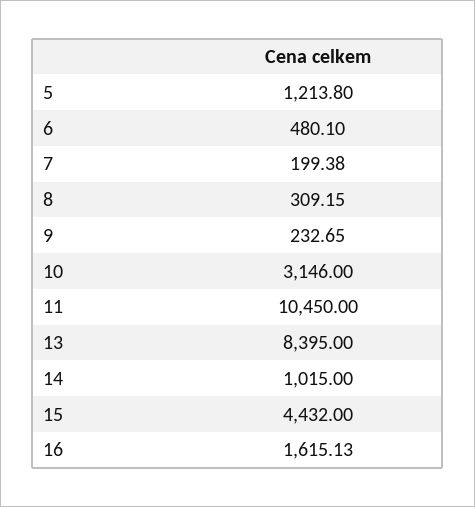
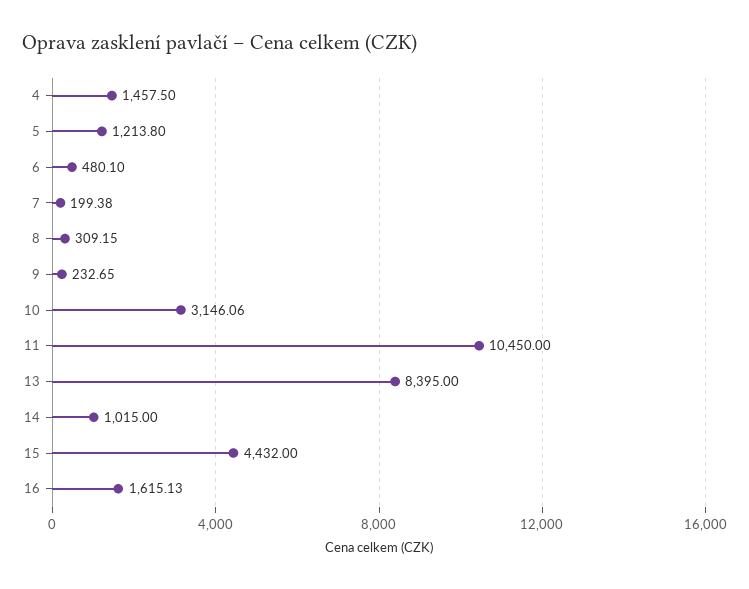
10: 3146 -> 3146.06
4: none -> 1457.5

